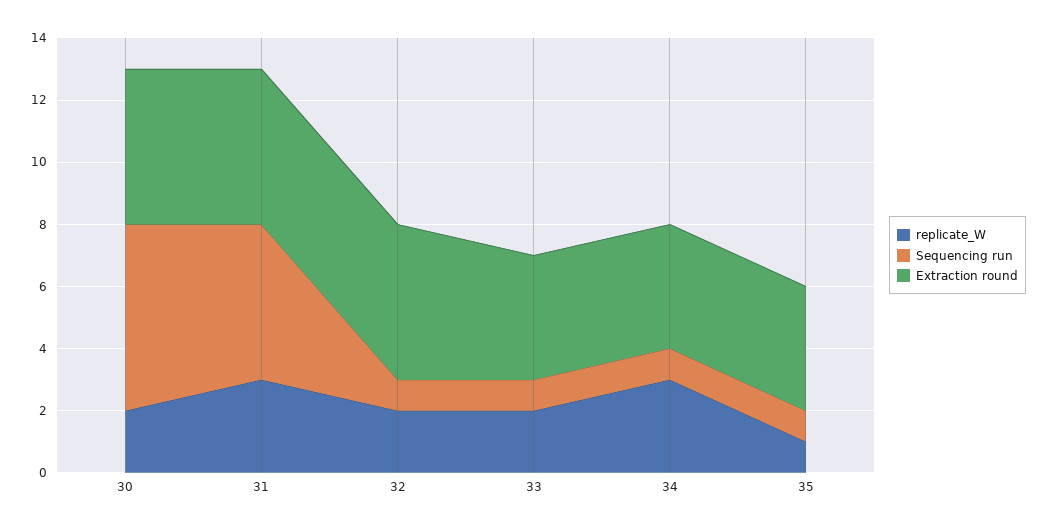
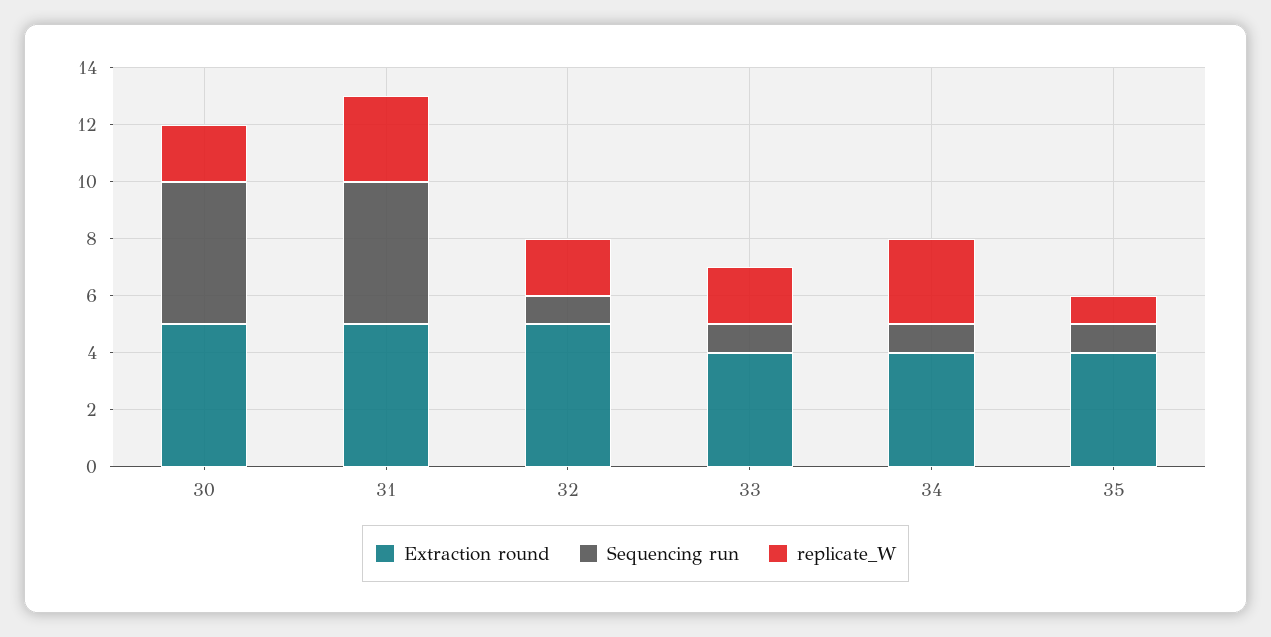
Sequencing run, 30: 6 -> 5

